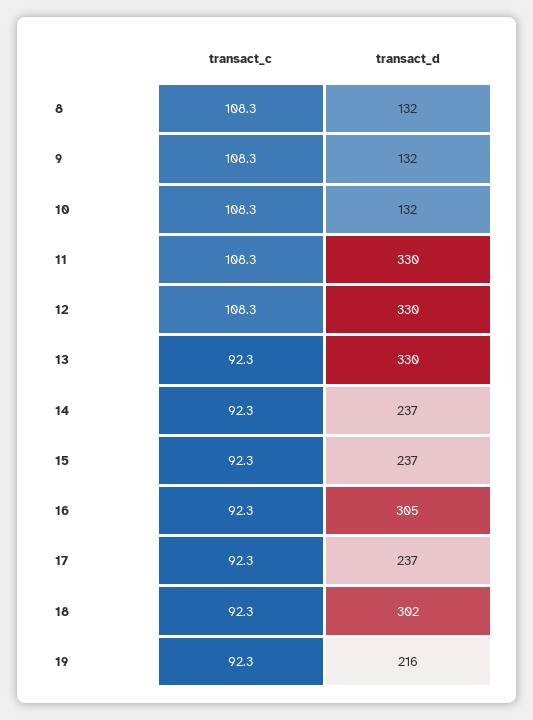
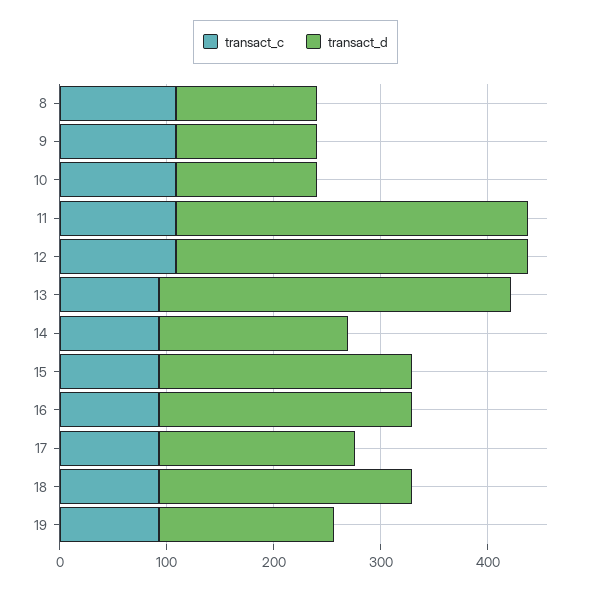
transact_d, 14: 237 -> 180
transact_d, 16: 305 -> 240
transact_d, 17: 237 -> 180
transact_d, 18: 302 -> 240
transact_d, 19: 216 -> 160

